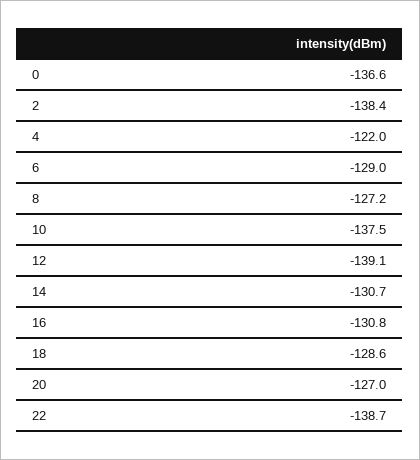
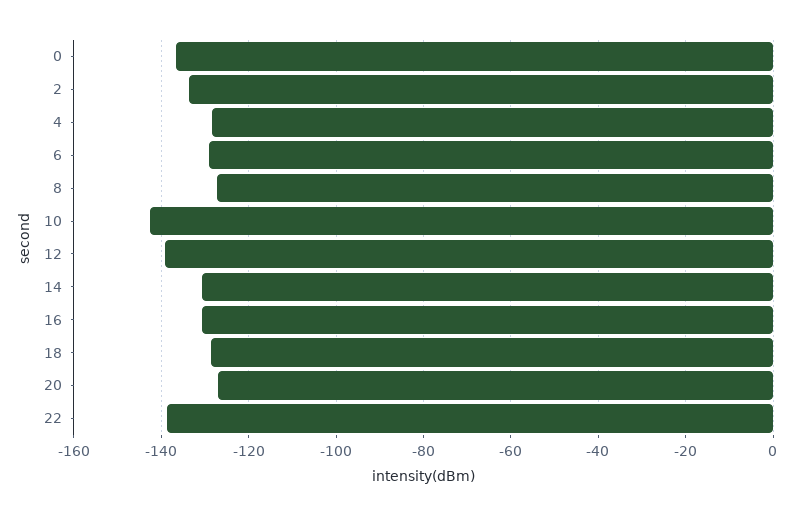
2: -138.4 -> -134
4: -122 -> -128
10: -137.5 -> -142

